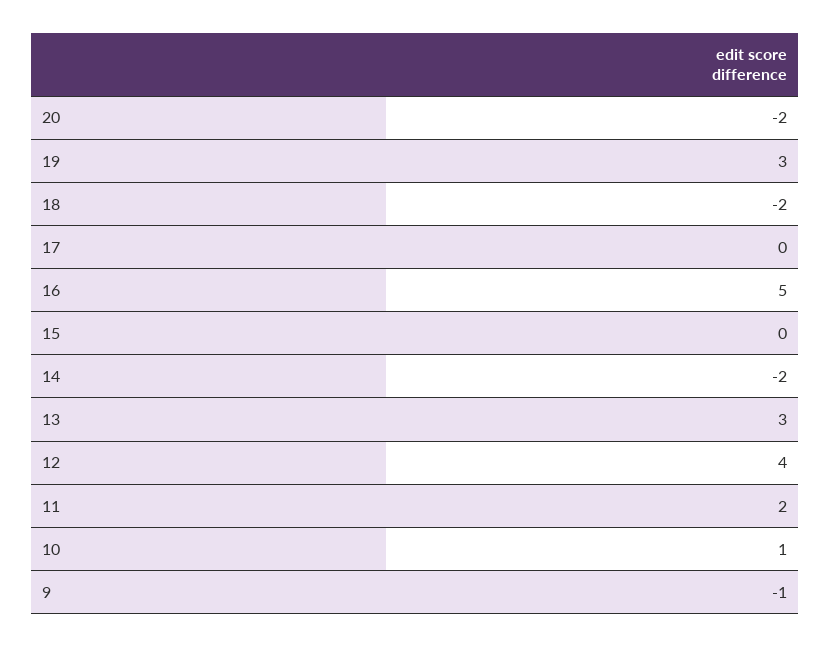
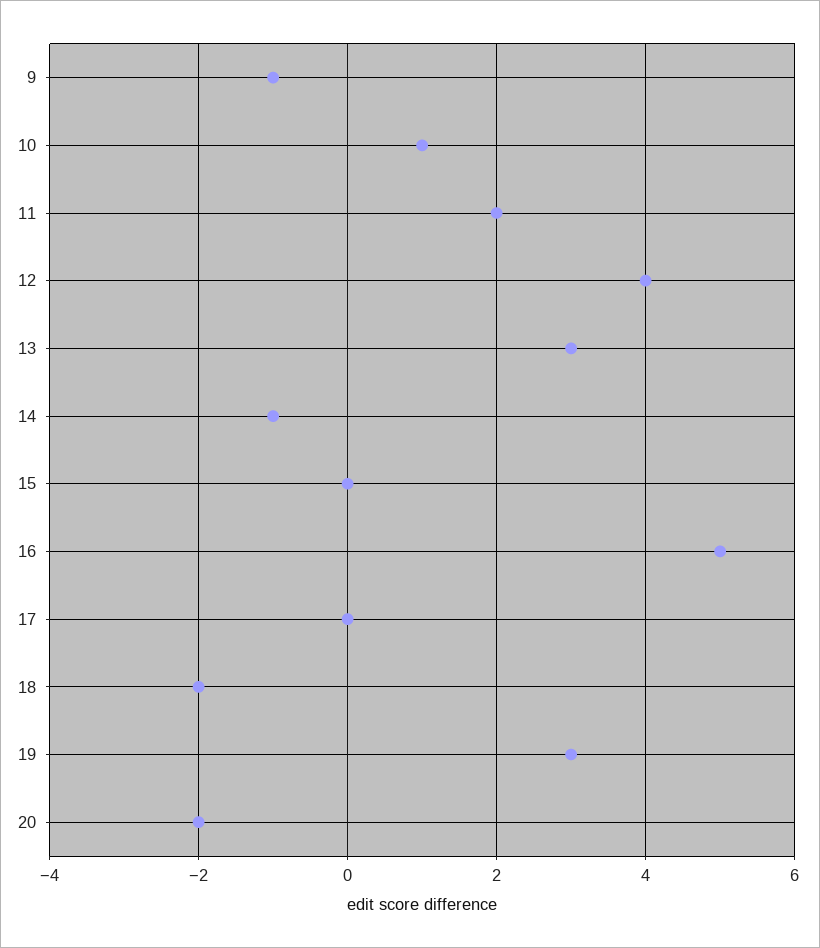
14: -2 -> -1

